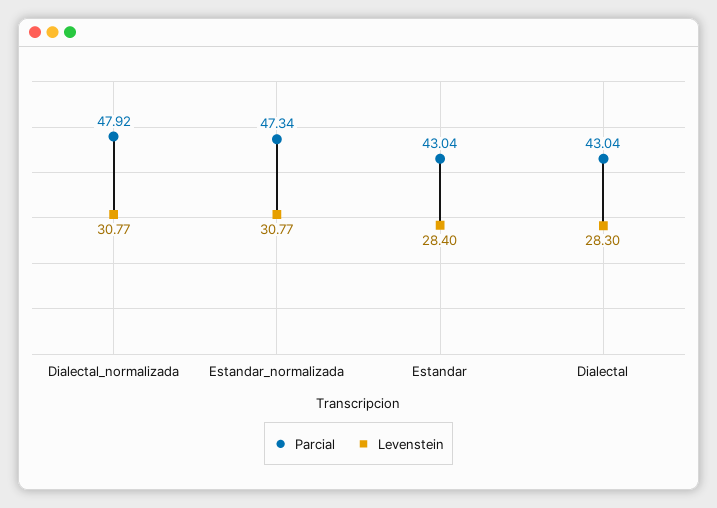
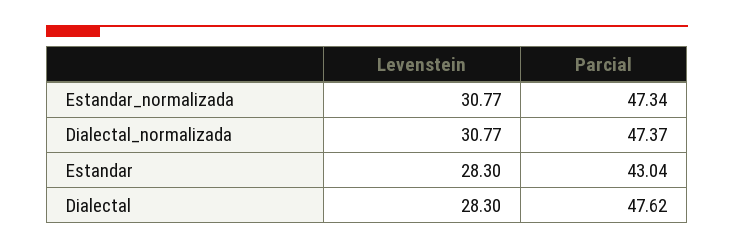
Parcial, Dialectal_normalizada: 47.92 -> 47.37
Levenstein, Estandar: 28.4 -> 28.3
Parcial, Dialectal: 43.04 -> 47.62

